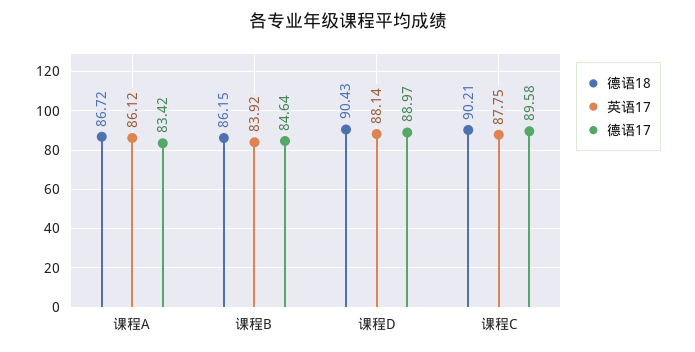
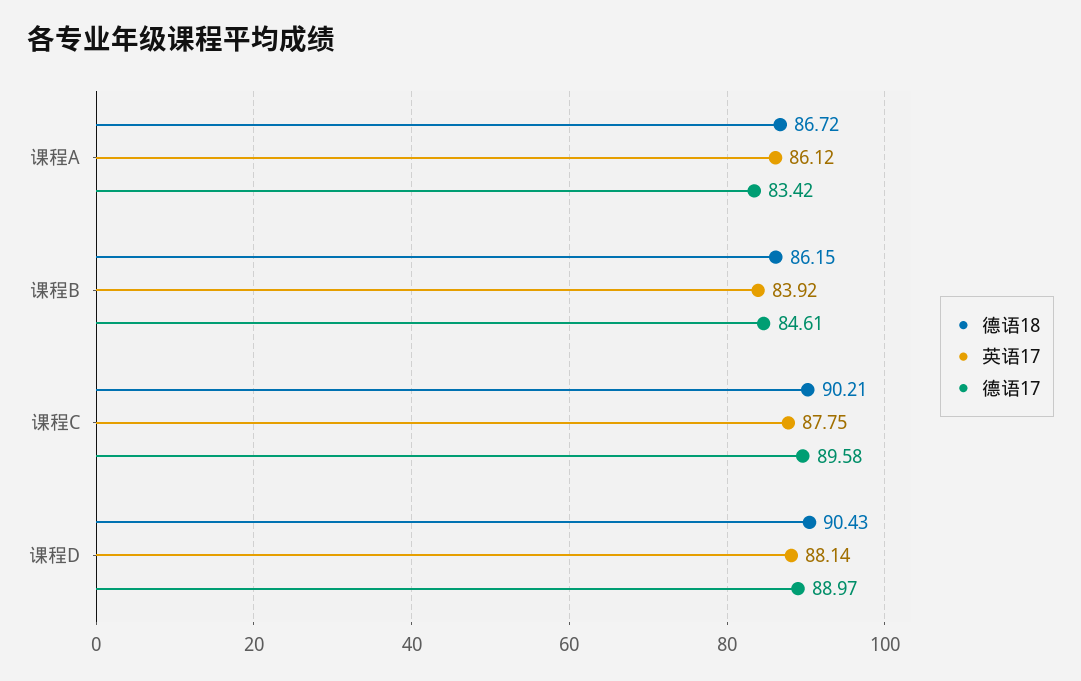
德语17, 课程B: 84.64 -> 84.61

